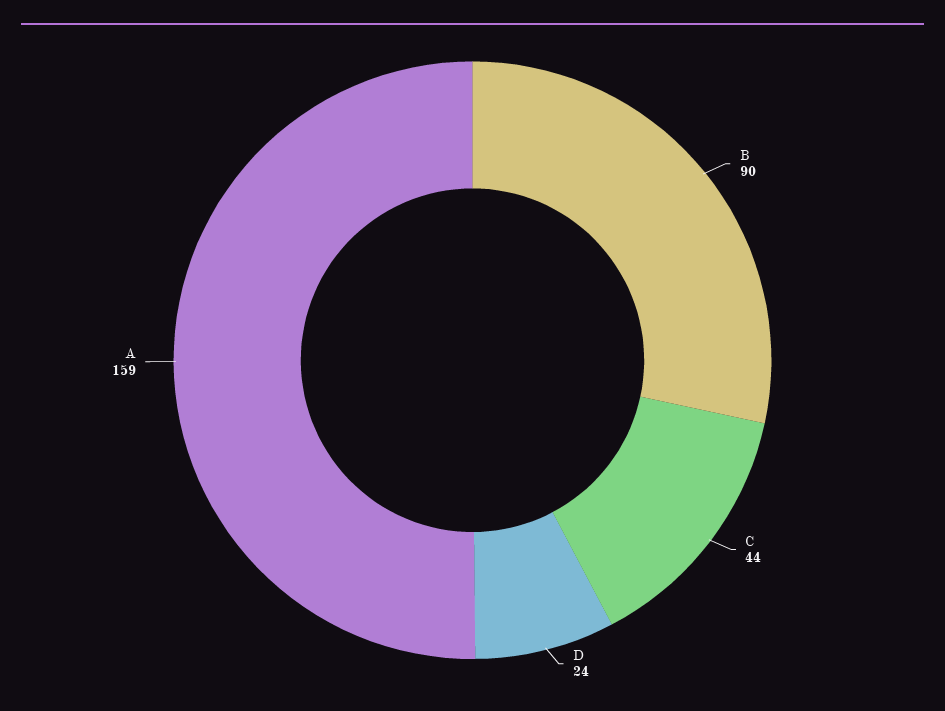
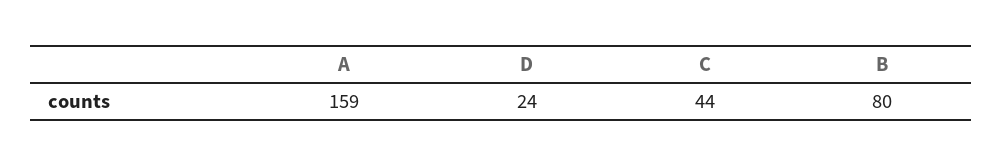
B: 90 -> 80

